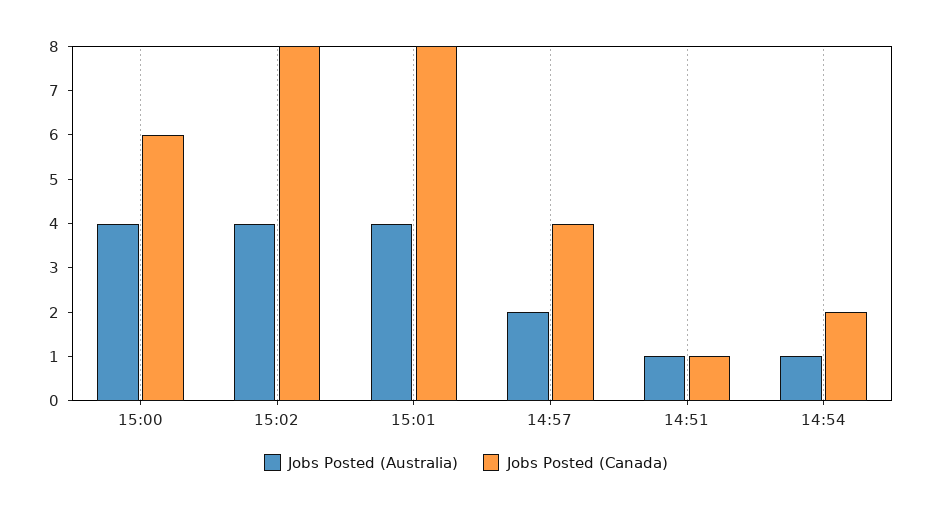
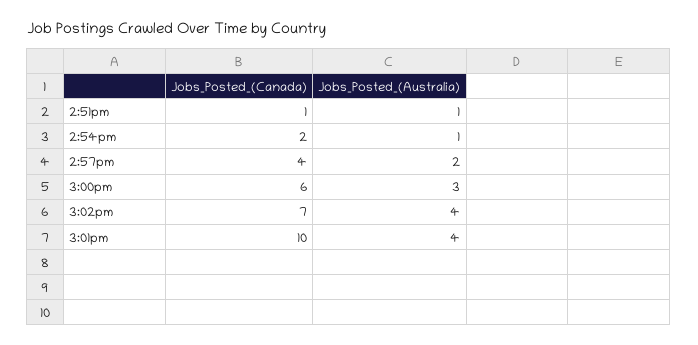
Jobs Posted (Australia), 15:00: 4 -> 3
Jobs Posted (Canada), 15:02: 8 -> 7
Jobs Posted (Canada), 15:01: 8 -> 10

